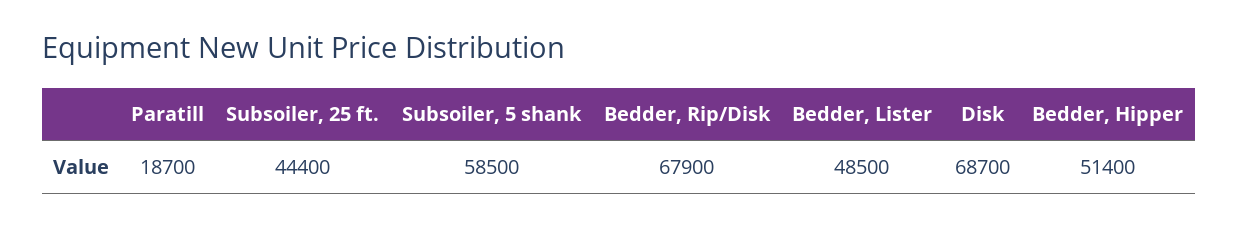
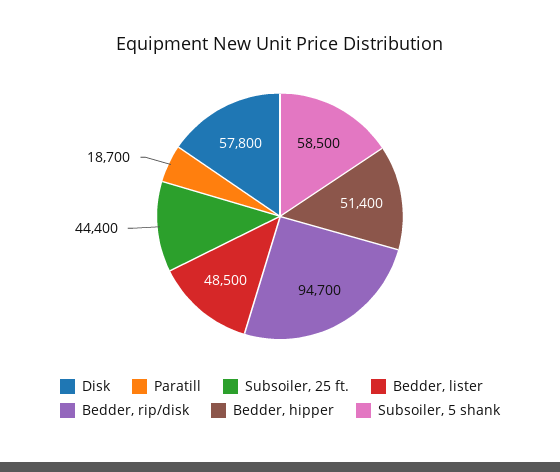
Bedder, Rip/Disk: 67900 -> 94700
Disk: 68700 -> 57800

